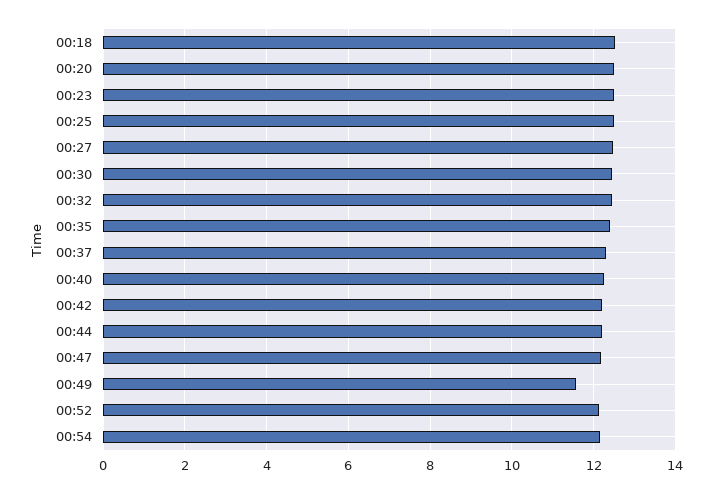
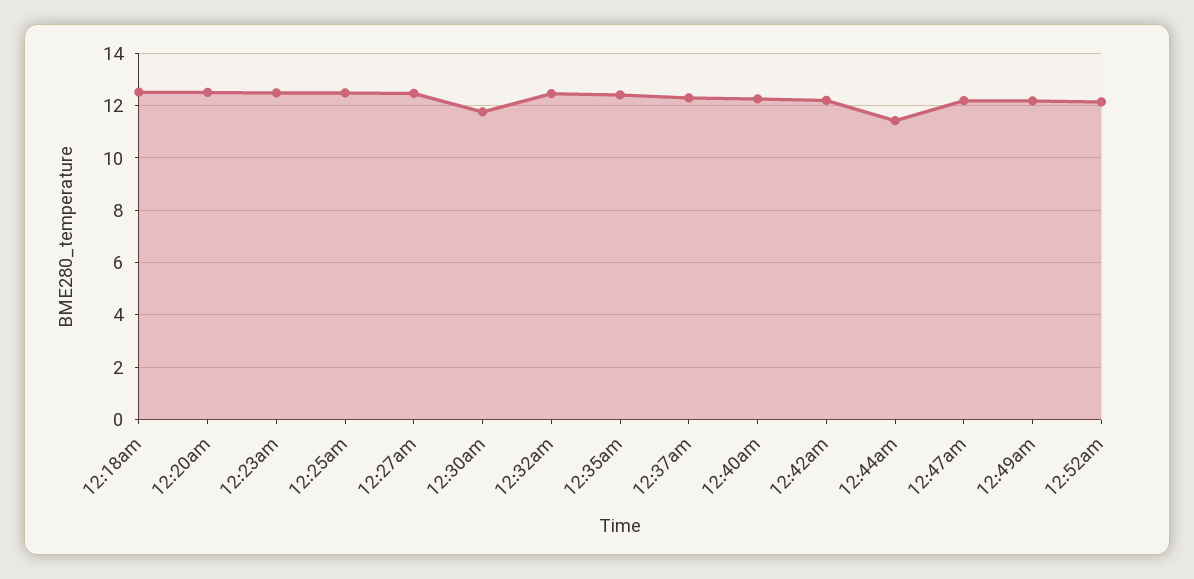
00:30: 12.4 -> 11.75
00:44: 12.2 -> 11.5
00:49: 11.6 -> 12.25
00:54: 12.2 -> none

